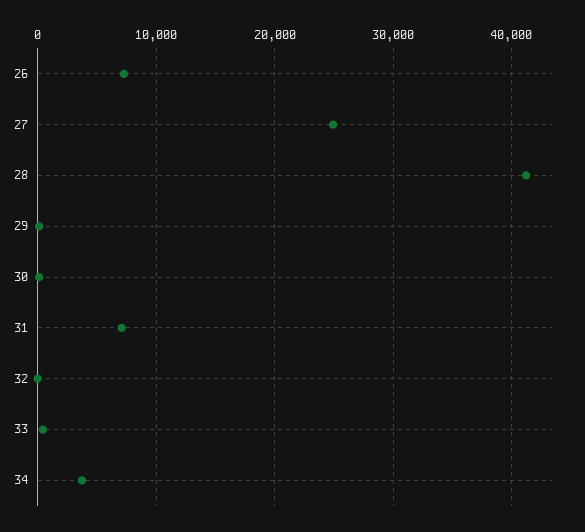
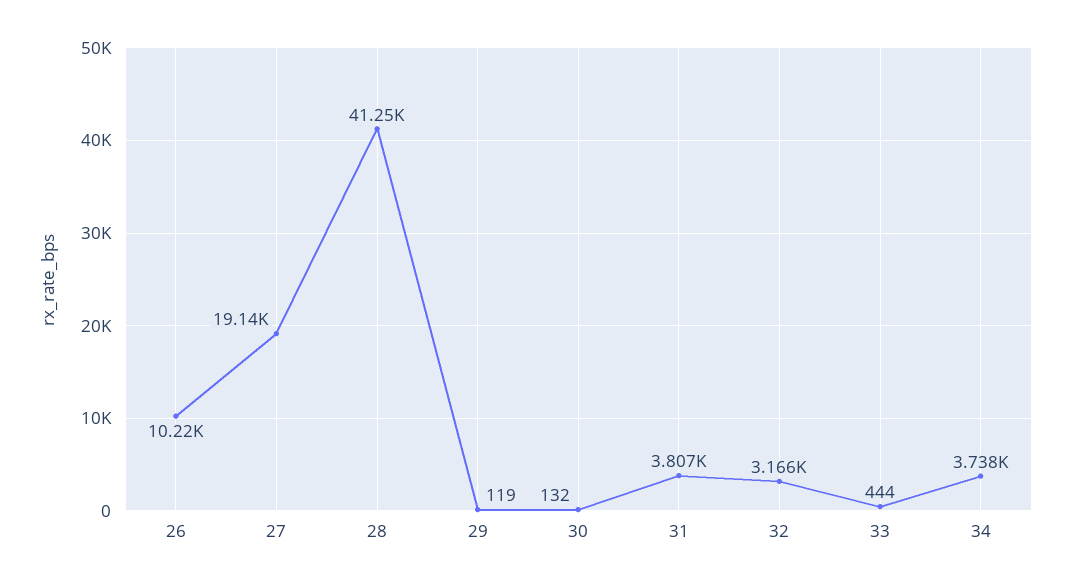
26: 7000 -> 10220
27: 25000 -> 19140
31: 7000 -> 3807
32: 0 -> 3166

